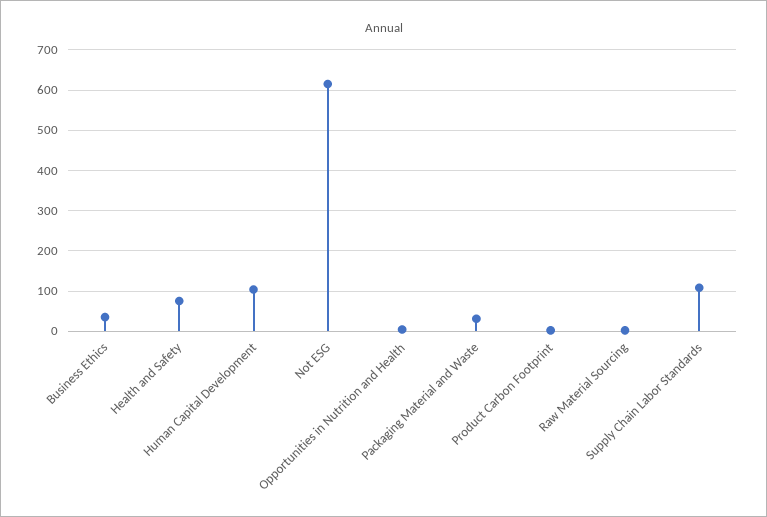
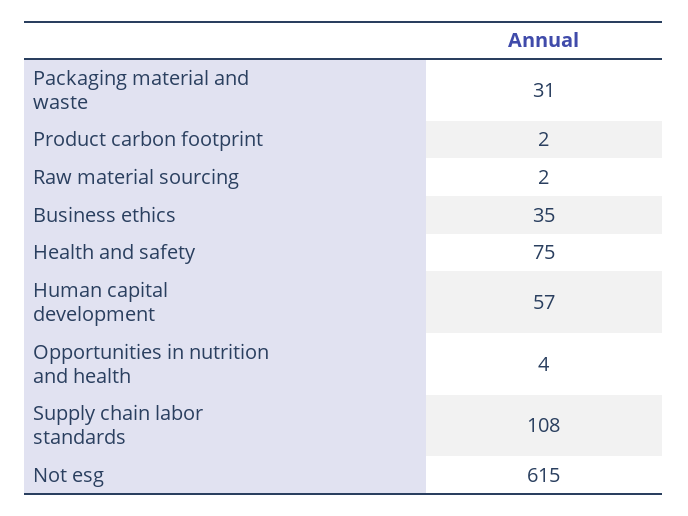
Human Capital Development: 100 -> 57

